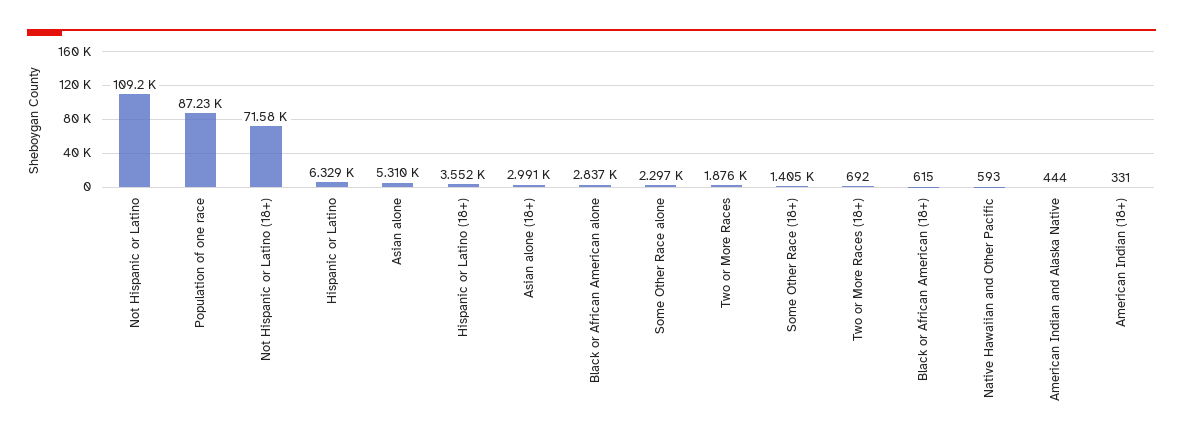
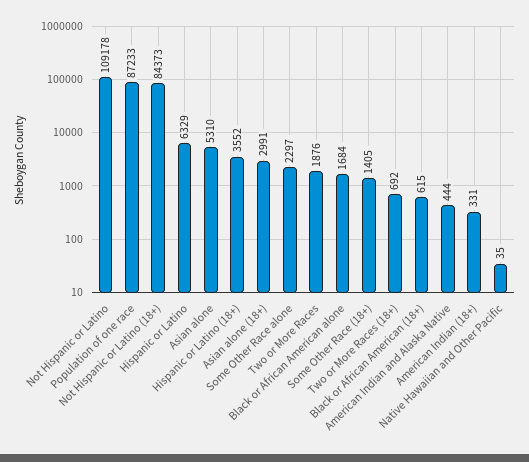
Not Hispanic or Latino (18+): 71580 -> 84373
Black or African American alone: 2837 -> 1684
Native Hawaiian and Other Pacific: 593 -> 35

